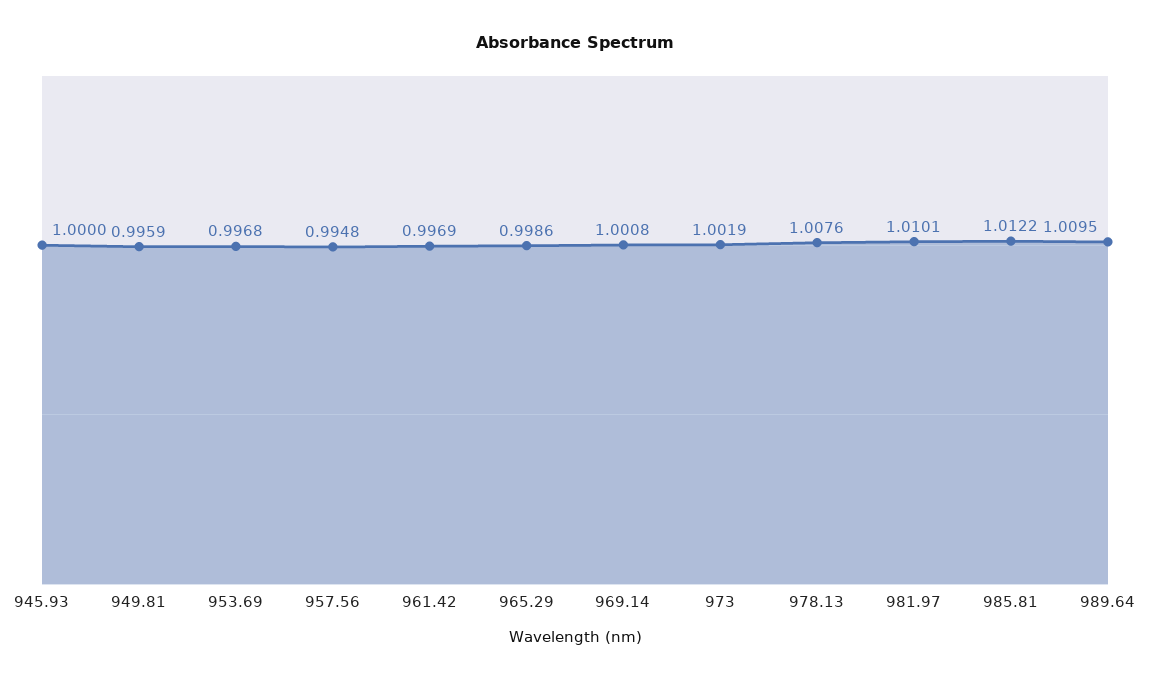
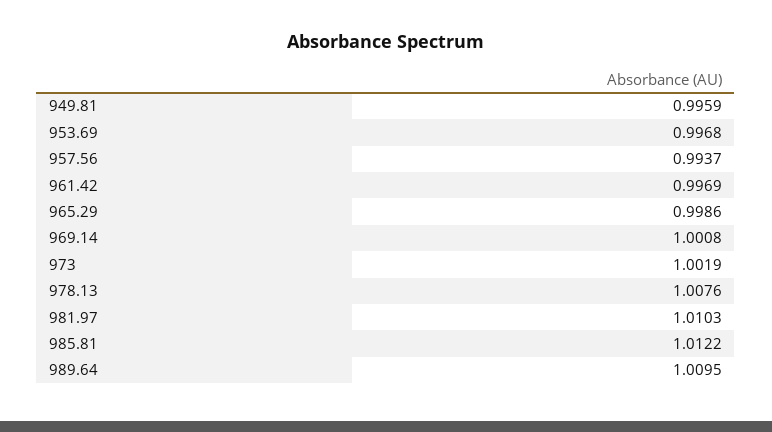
945.93: 1 -> none
957.56: 0.9948 -> 0.9937
981.97: 1.0101 -> 1.0103

